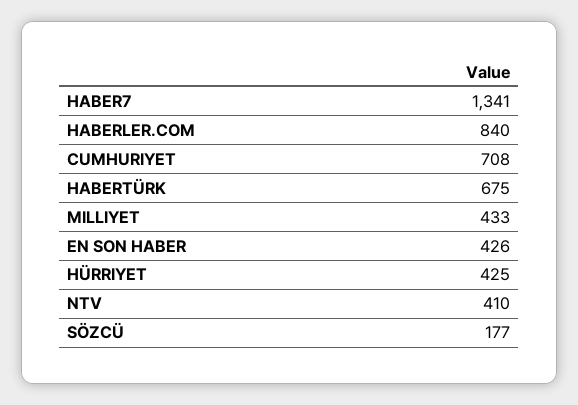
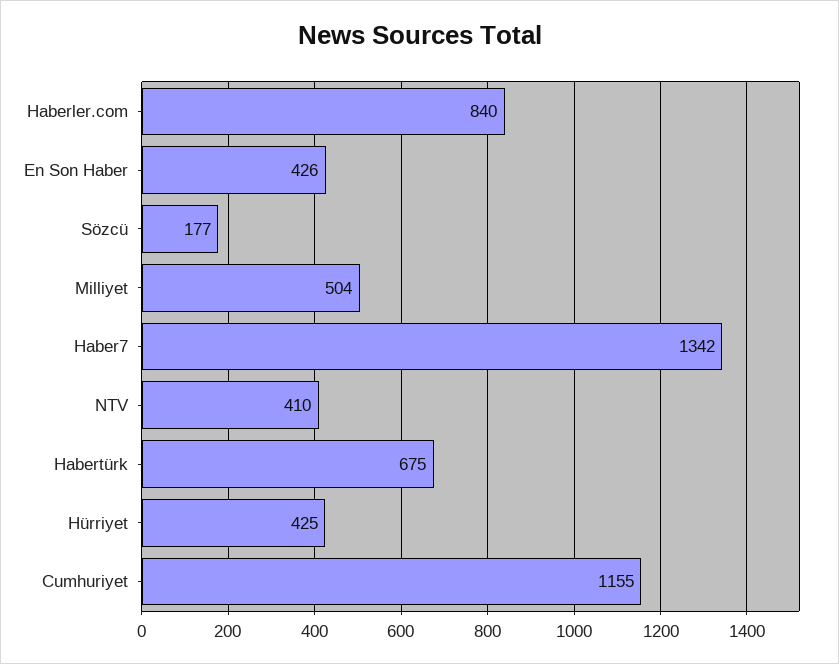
HABER7: 1341 -> 1342
CUMHURIYET: 708 -> 1155
MILLIYET: 433 -> 504

